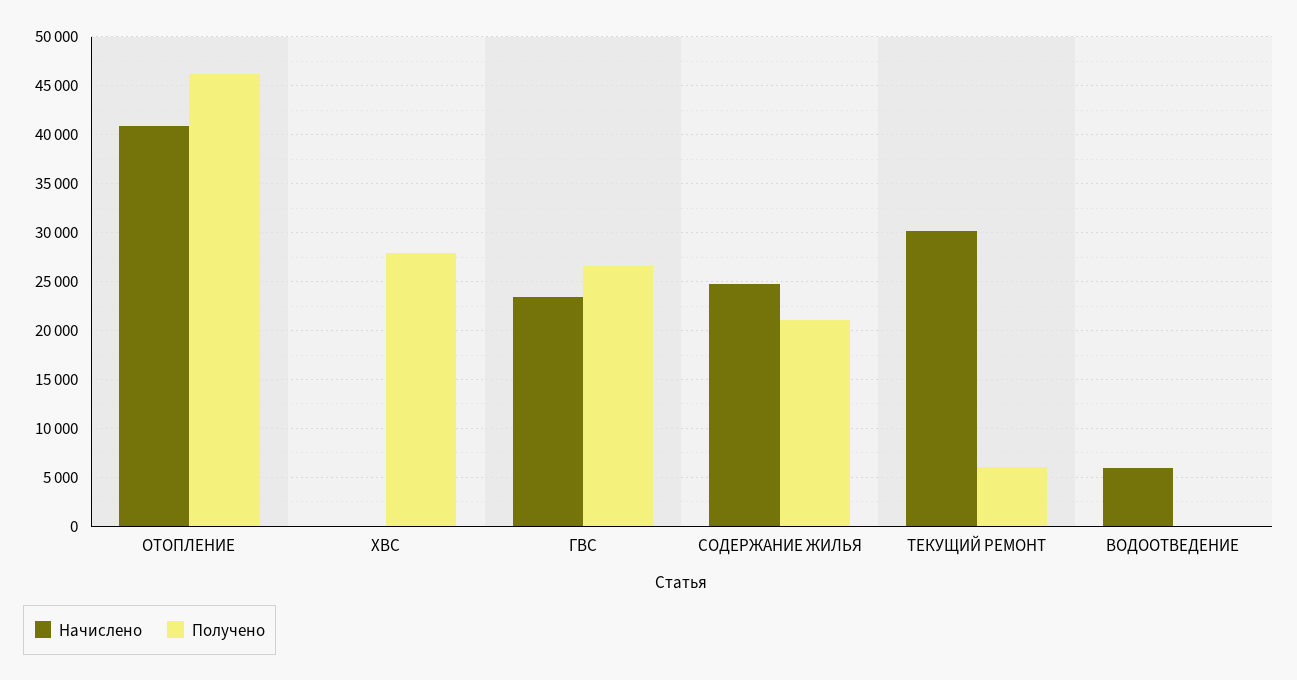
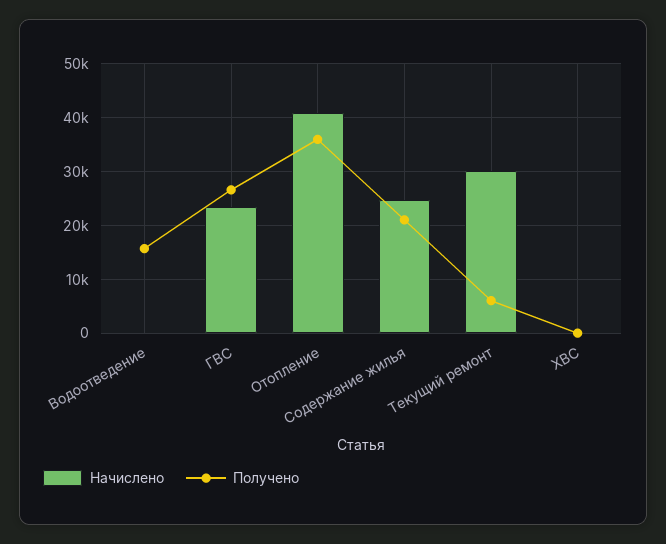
Получено, ОТОПЛЕНИЕ: 46000 -> 36000
Получено, ХВС: 28000 -> 0
Начислено, ВОДООТВЕДЕНИЕ: 6000 -> 0
Получено, ВОДООТВЕДЕНИЕ: 0 -> 16000

